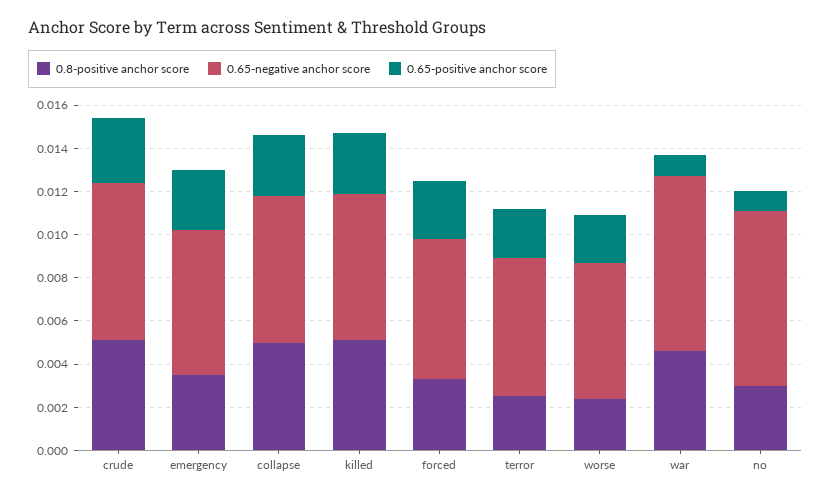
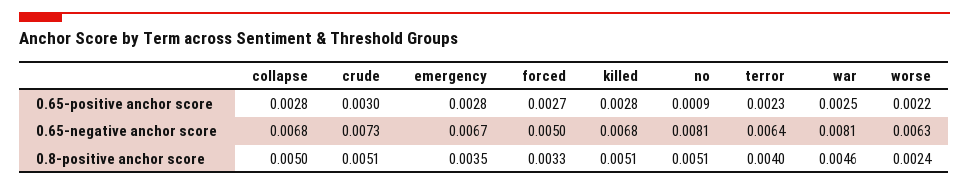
0.65-negative anchor score, forced: 0.0065 -> 0.005
0.8-positive anchor score, terror: 0.0025 -> 0.004
0.65-positive anchor score, war: 0.001 -> 0.0025
0.8-positive anchor score, no: 0.003 -> 0.0051

